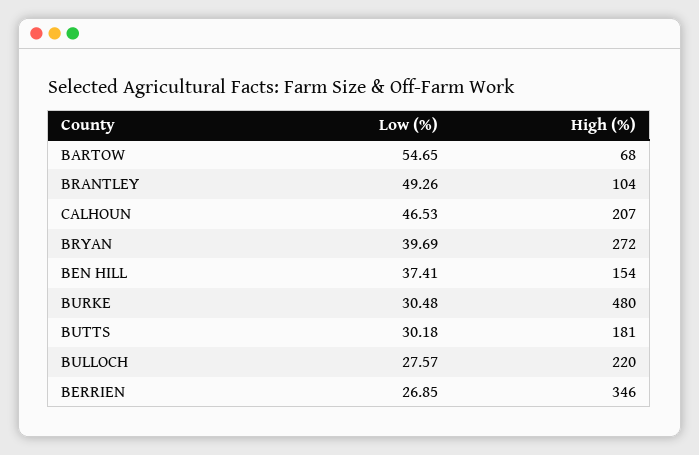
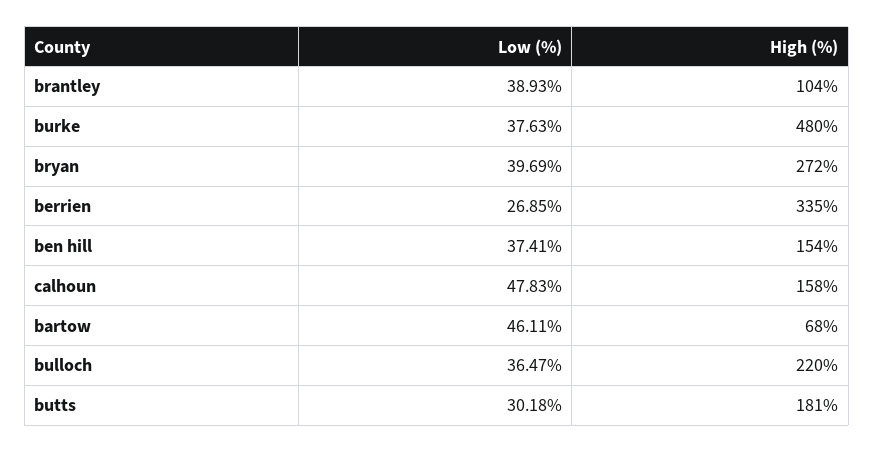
Low (%), BARTOW: 54.65 -> 46.11
Low (%), BRANTLEY: 49.26 -> 38.93
Low (%), CALHOUN: 46.53 -> 47.83
High (%), CALHOUN: 207 -> 158
Low (%), BURKE: 30.48 -> 37.63
Low (%), BULLOCH: 27.57 -> 36.47
High (%), BERRIEN: 346 -> 335

